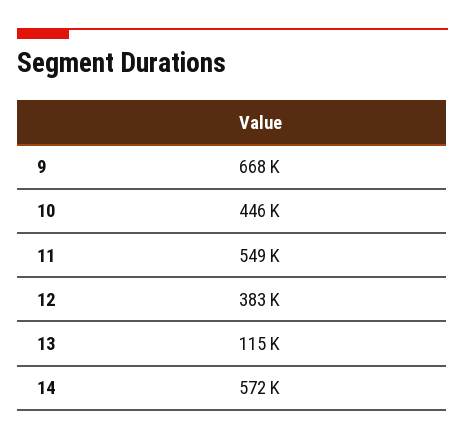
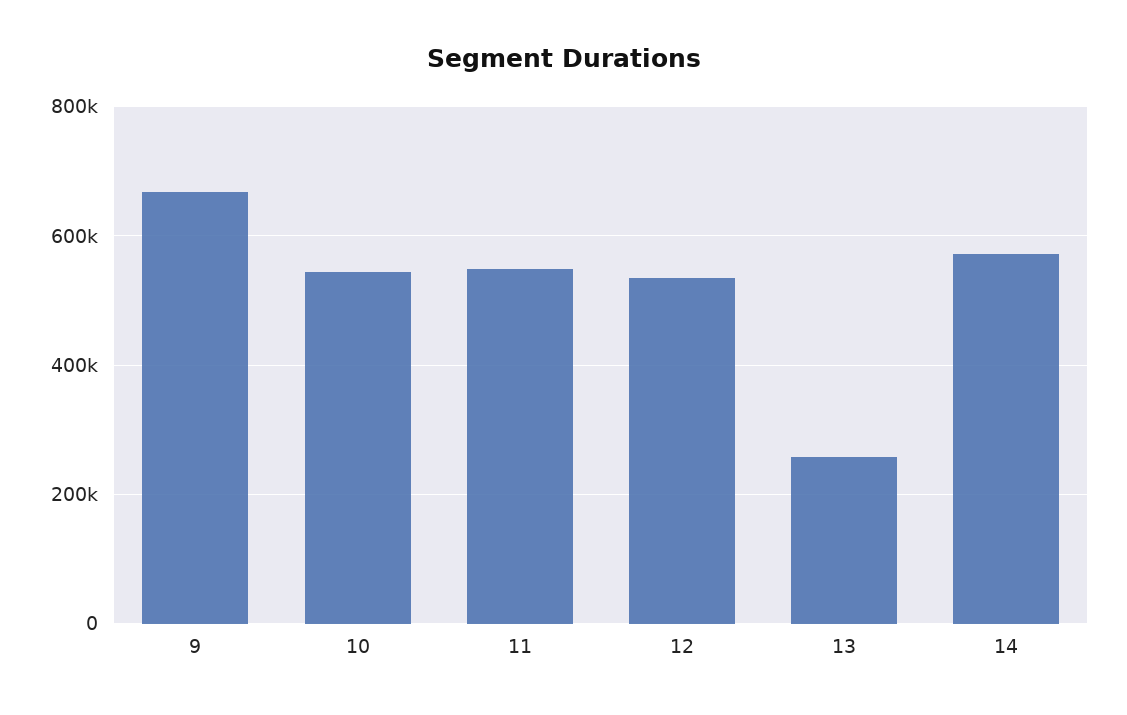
10: 446000 -> 540000
12: 383000 -> 540000
13: 115000 -> 260000

